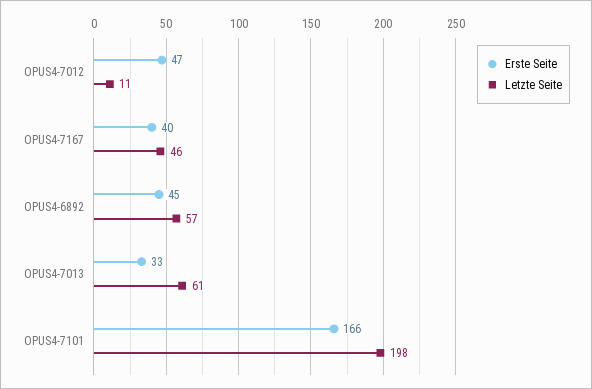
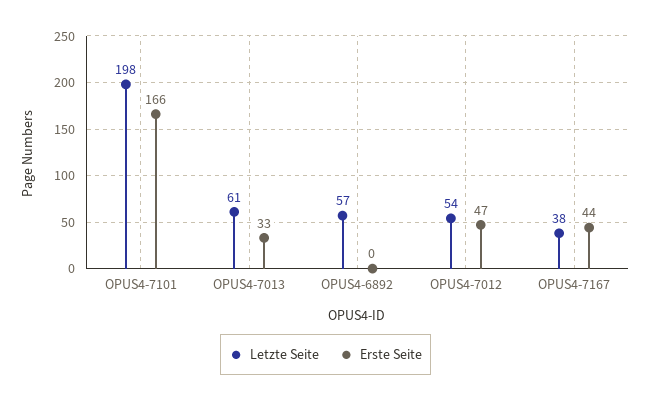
Letzte Seite, OPUS4-7012: 11 -> 54
Erste Seite, OPUS4-7167: 40 -> 44
Letzte Seite, OPUS4-7167: 46 -> 38
Erste Seite, OPUS4-6892: 45 -> 0

